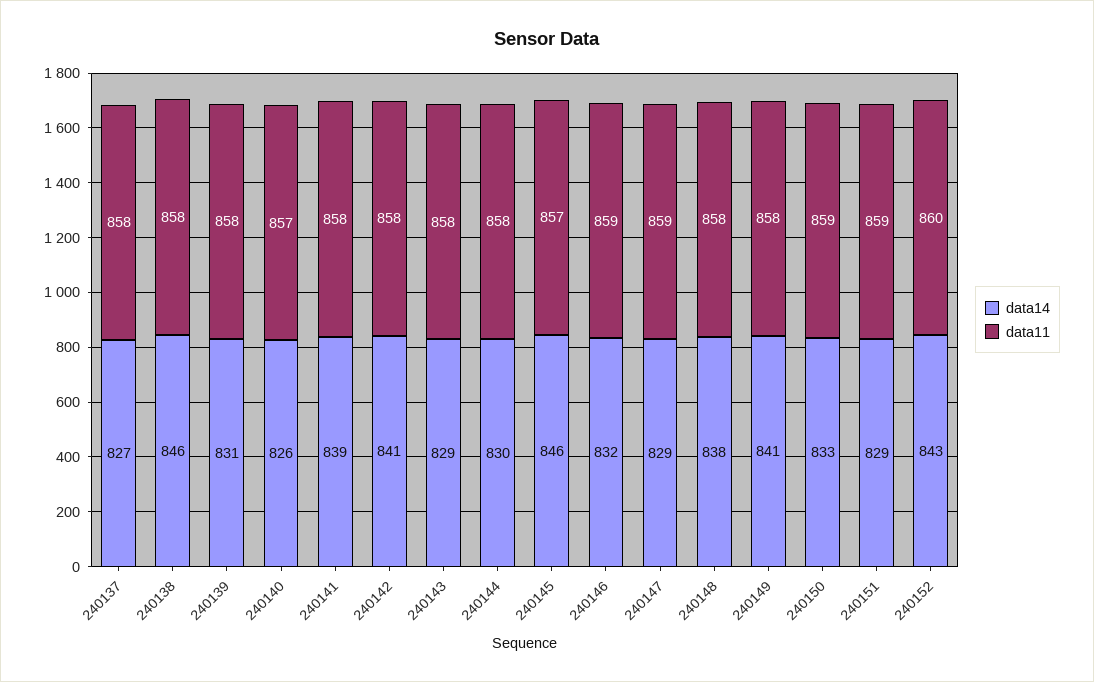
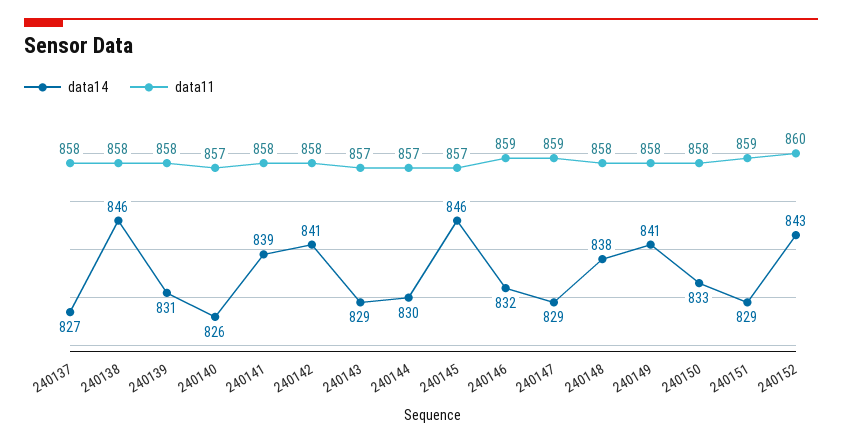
data11, 240143: 858 -> 857
data11, 240144: 858 -> 857
data11, 240150: 859 -> 858

